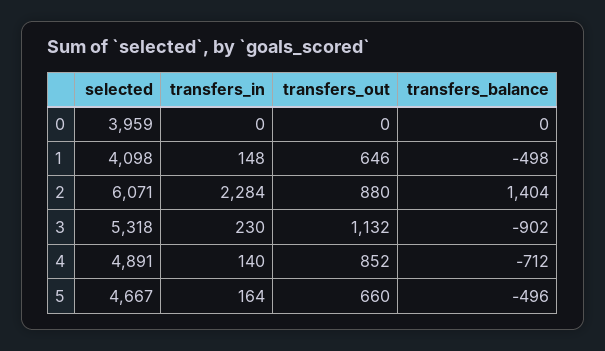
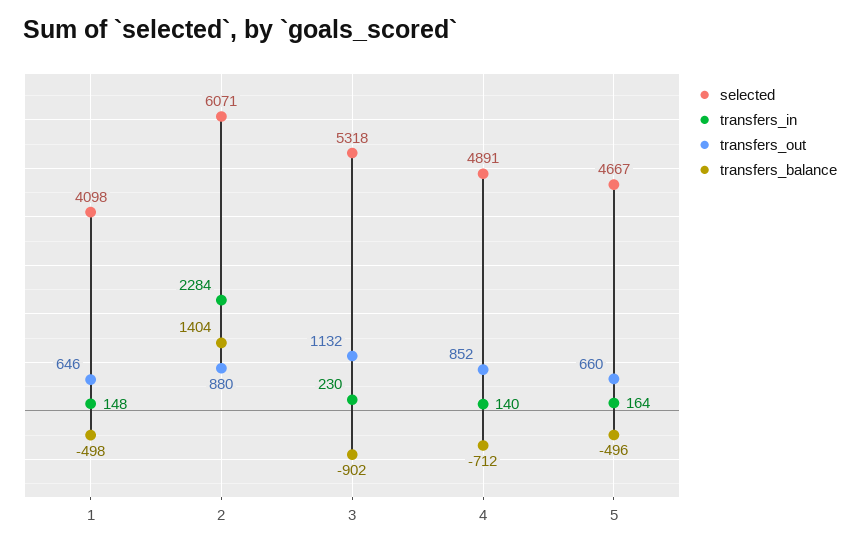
selected, 0: 3959 -> none
transfers_in, 0: 0 -> none
transfers_out, 0: 0 -> none
transfers_balance, 0: 0 -> none

